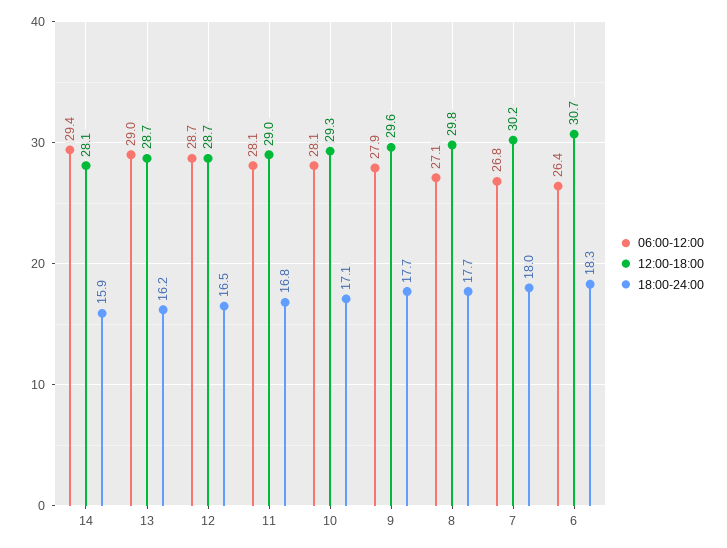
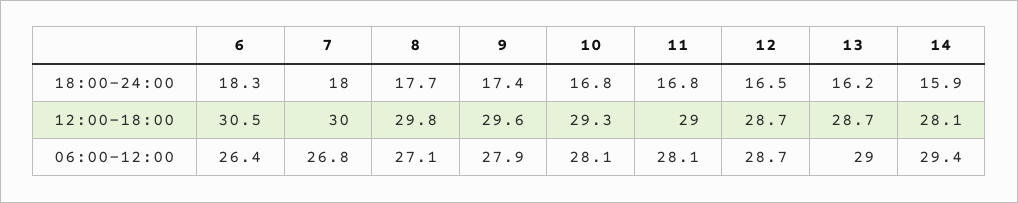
18:00-24:00, 10: 17.1 -> 16.8
18:00-24:00, 9: 17.7 -> 17.4
12:00-18:00, 7: 30.2 -> 30
12:00-18:00, 6: 30.7 -> 30.5

